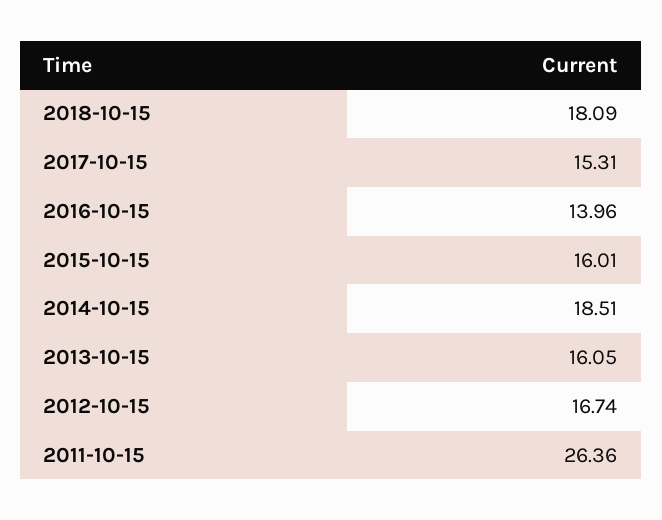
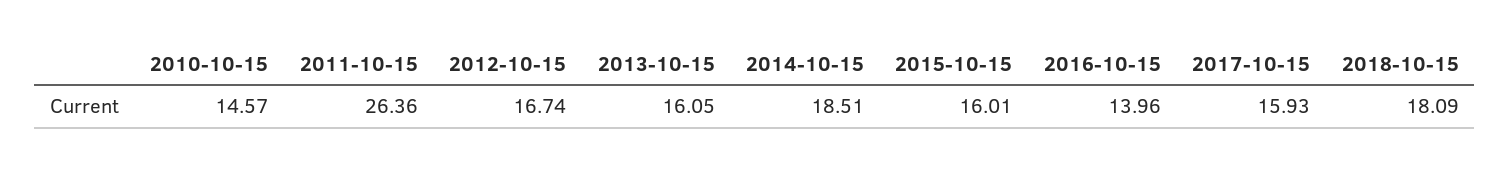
2017-10-15: 15.31 -> 15.93
2010-10-15: none -> 14.57

